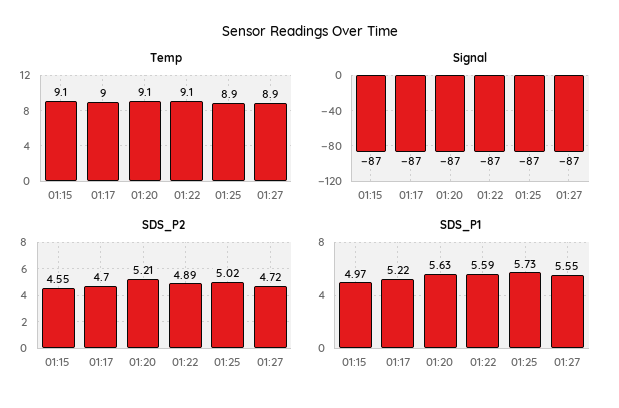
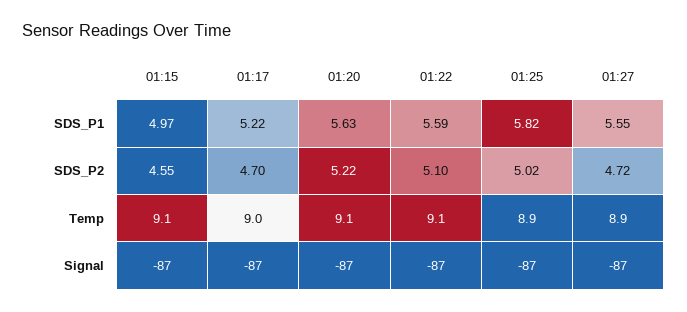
SDS_P2, 01:20: 5.21 -> 5.22
SDS_P2, 01:22: 4.89 -> 5.1
SDS_P1, 01:25: 5.73 -> 5.82

